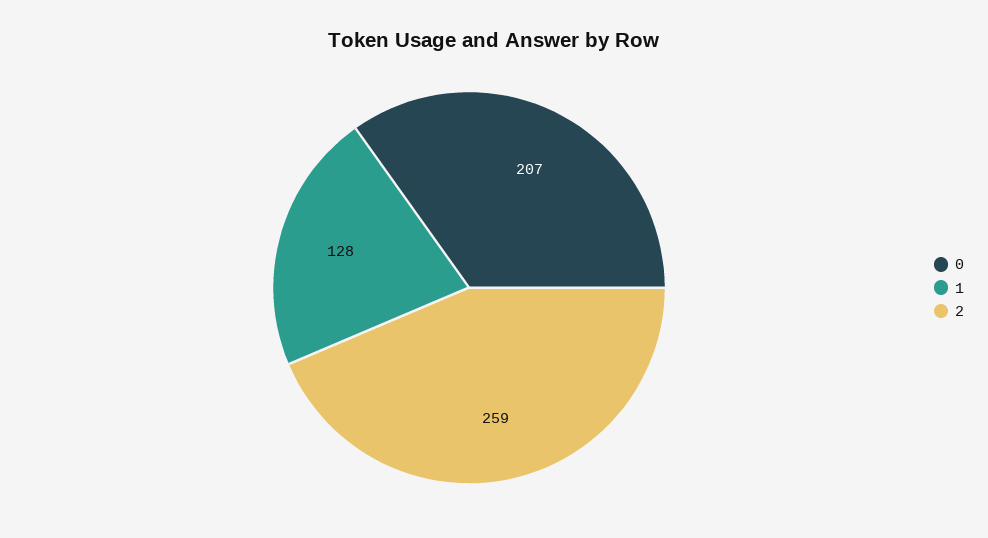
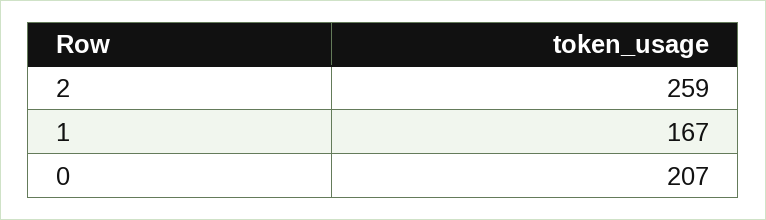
1: 128 -> 167

